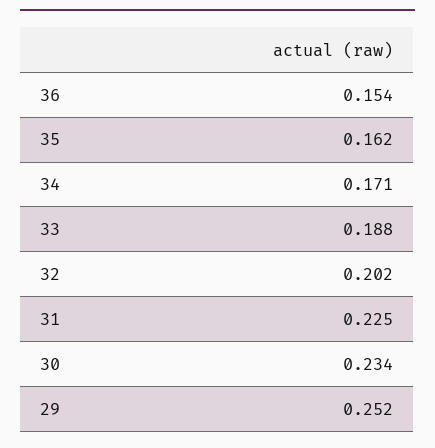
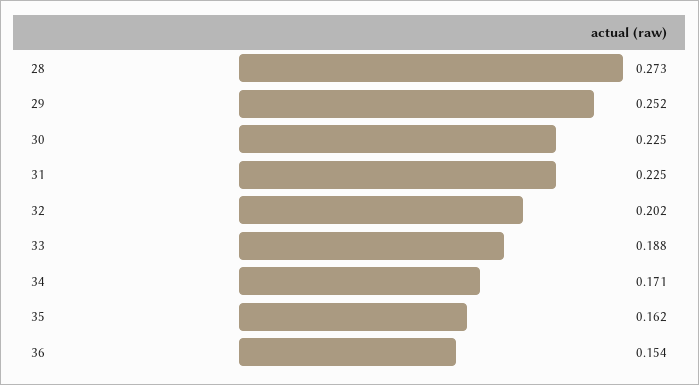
30: 0.234 -> 0.225
28: none -> 0.273

